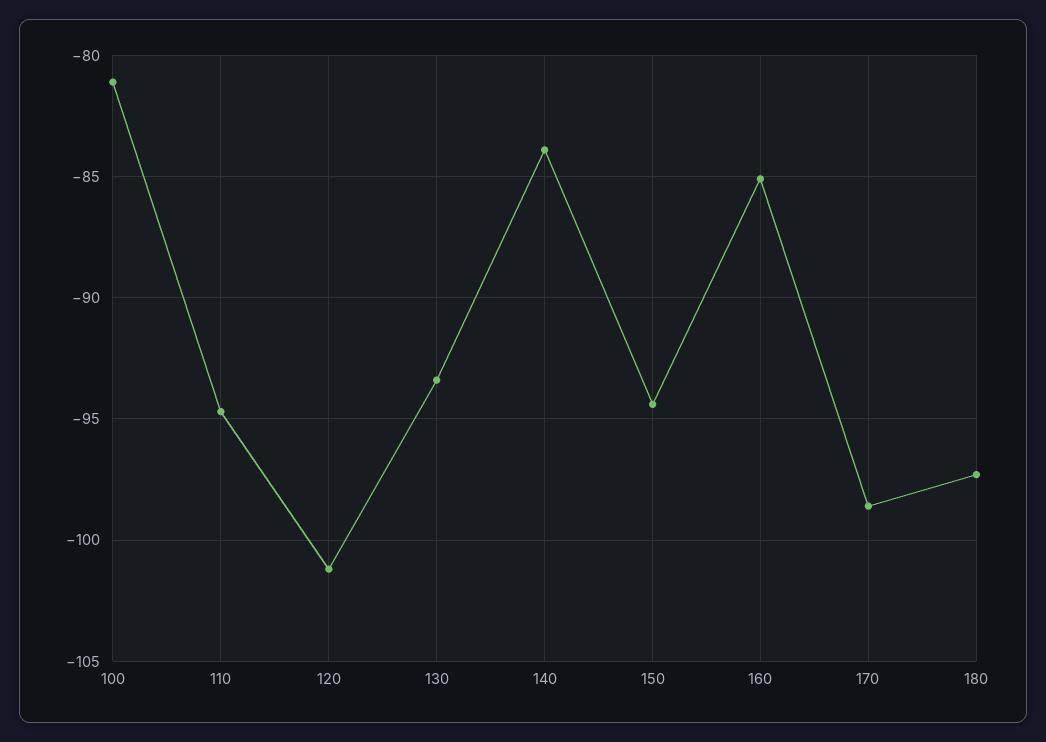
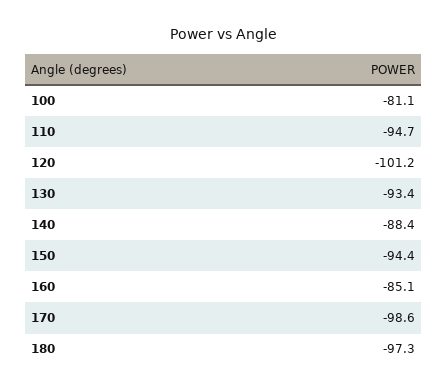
140: -84 -> -88.4

